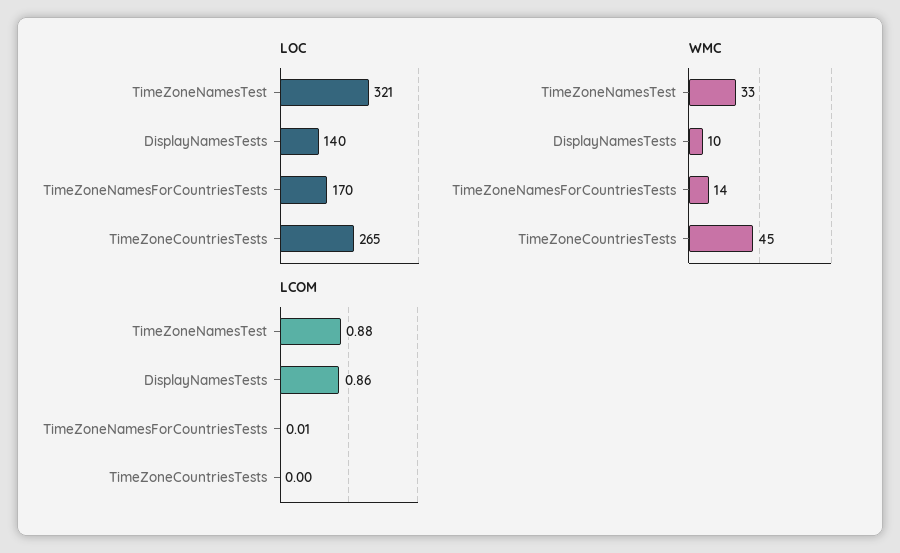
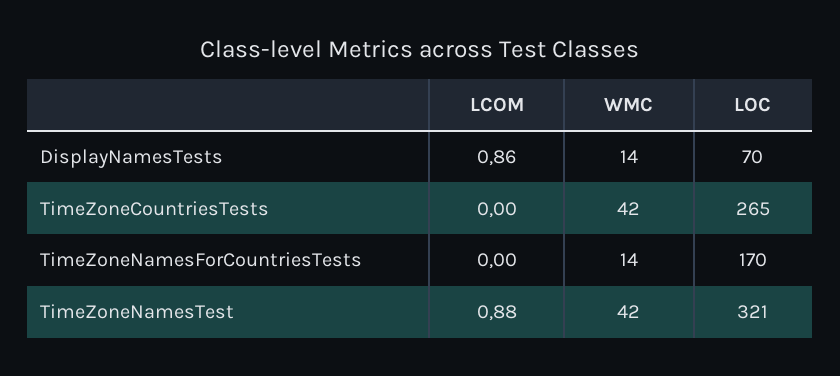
LOC, DisplayNamesTests: 140 -> 70
WMC, TimeZoneNamesTest: 33 -> 42
WMC, DisplayNamesTests: 10 -> 14
WMC, TimeZoneCountriesTests: 45 -> 42
LCOM, TimeZoneNamesForCountriesTests: 0.01 -> 0

